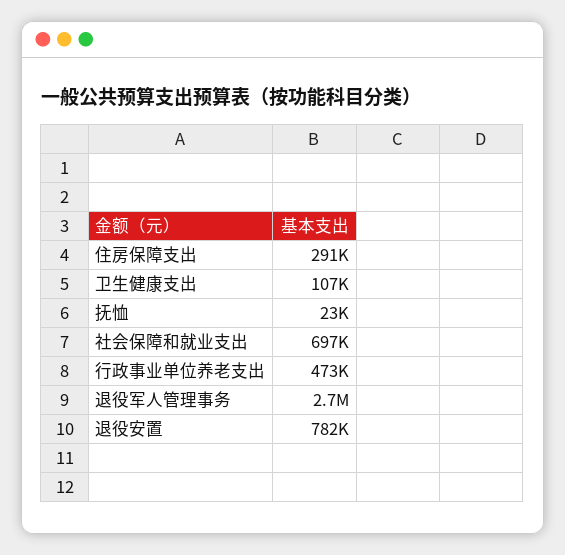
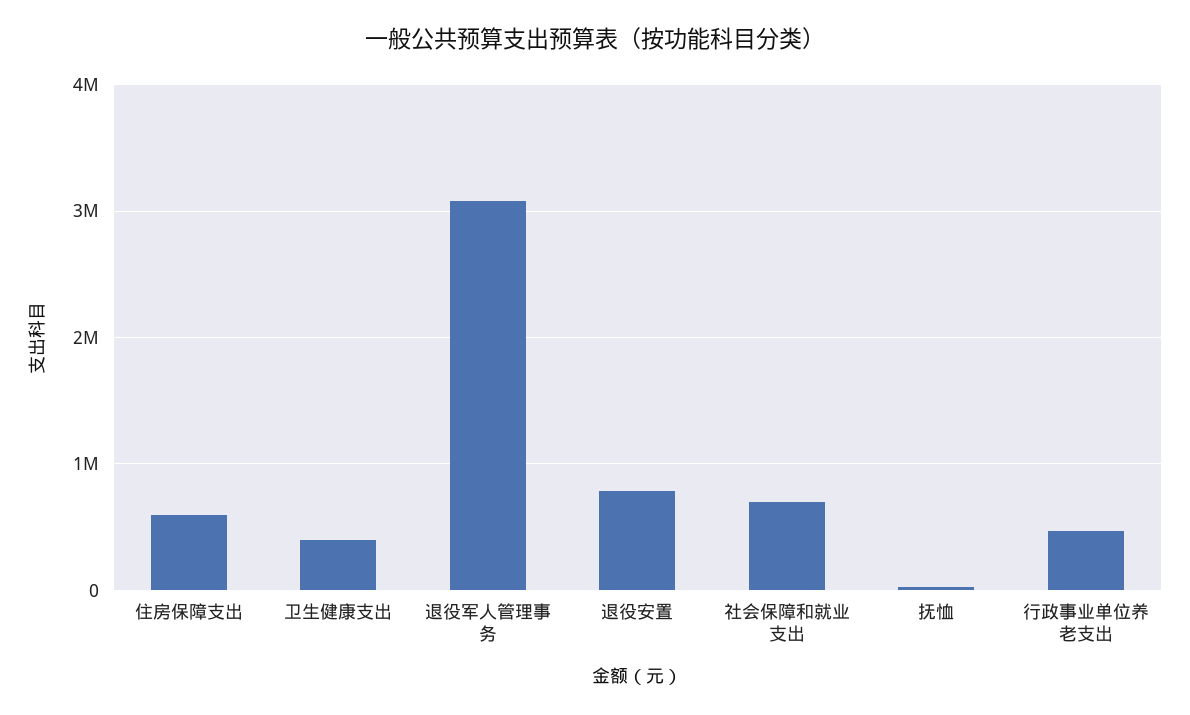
住房保障支出: 291000 -> 600000
卫生健康支出: 107000 -> 400000
退役军人管理事务: 2700000 -> 3100000

